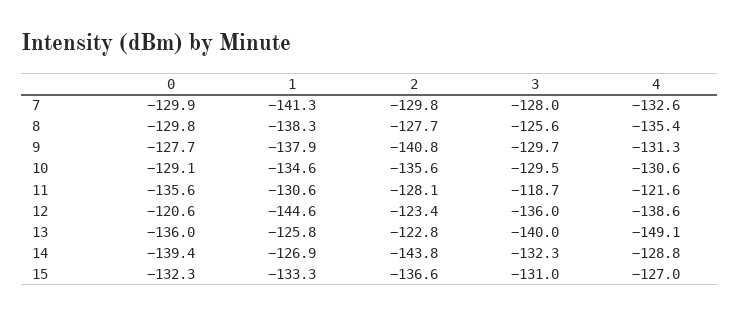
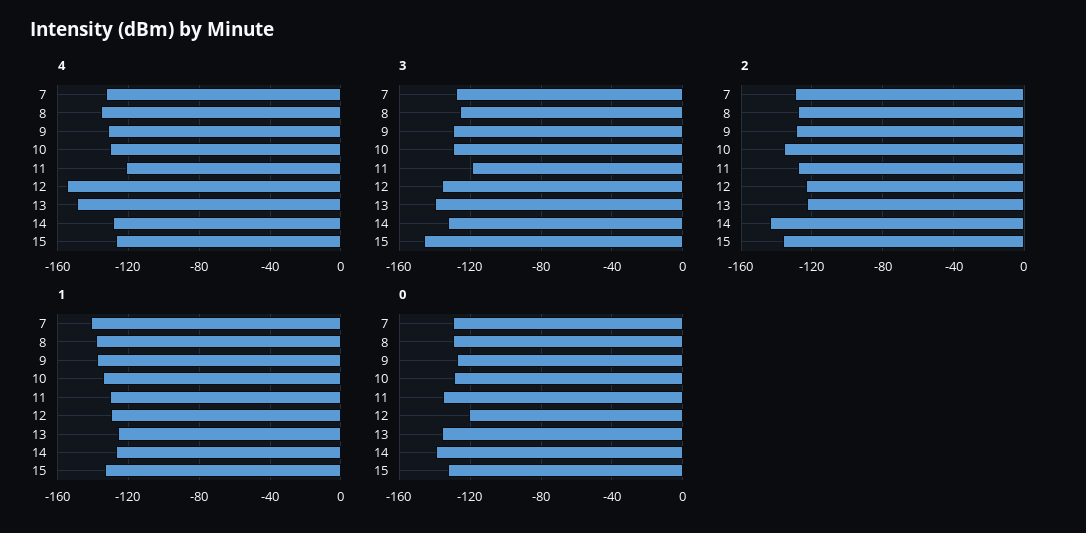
2, 9: -140.8 -> -130
1, 12: -144.6 -> -130
4, 12: -138.6 -> -155
3, 15: -131 -> -145

